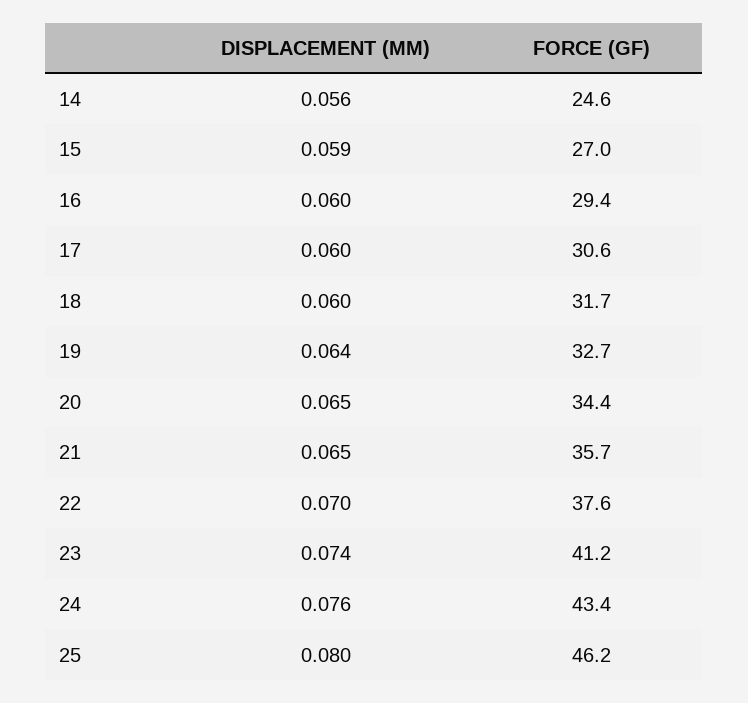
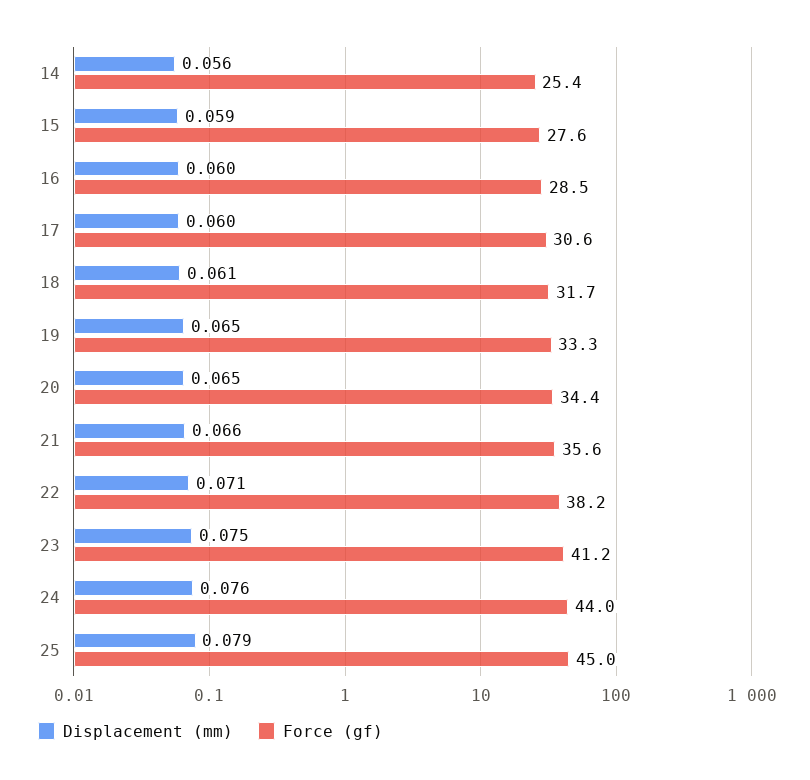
FORCE (GF), 14: 24.6 -> 25.4
FORCE (GF), 15: 27 -> 27.6
FORCE (GF), 16: 29.4 -> 28.5
DISPLACEMENT (MM), 18: 0.06 -> 0.061
DISPLACEMENT (MM), 19: 0.064 -> 0.065
FORCE (GF), 19: 32.7 -> 33.3
DISPLACEMENT (MM), 21: 0.065 -> 0.066
FORCE (GF), 21: 35.7 -> 35.6
DISPLACEMENT (MM), 22: 0.07 -> 0.071
FORCE (GF), 22: 37.6 -> 38.2
DISPLACEMENT (MM), 23: 0.074 -> 0.075
FORCE (GF), 24: 43.4 -> 44
DISPLACEMENT (MM), 25: 0.08 -> 0.079
FORCE (GF), 25: 46.2 -> 45

